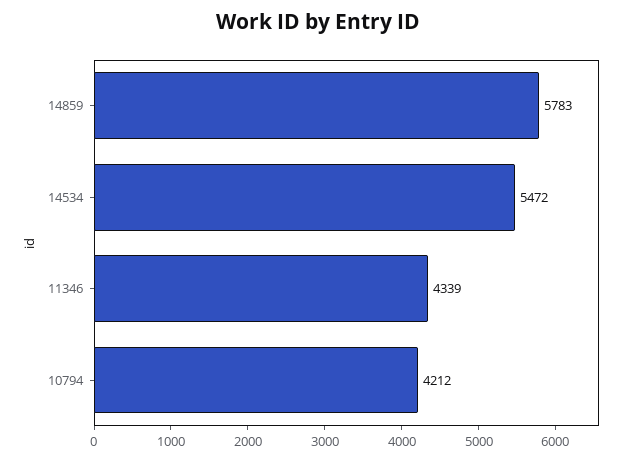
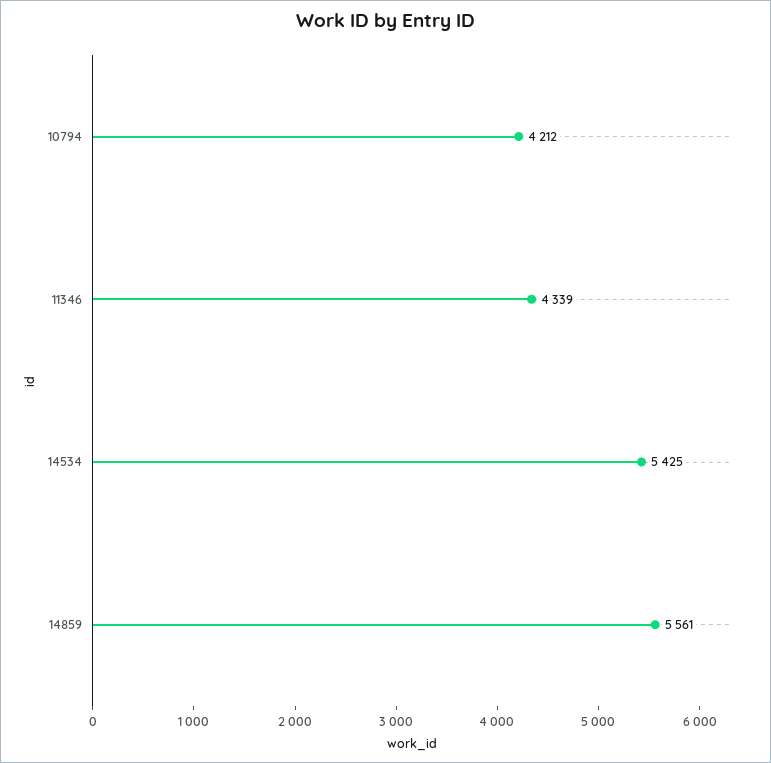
14859: 5783 -> 5561
14534: 5472 -> 5425

